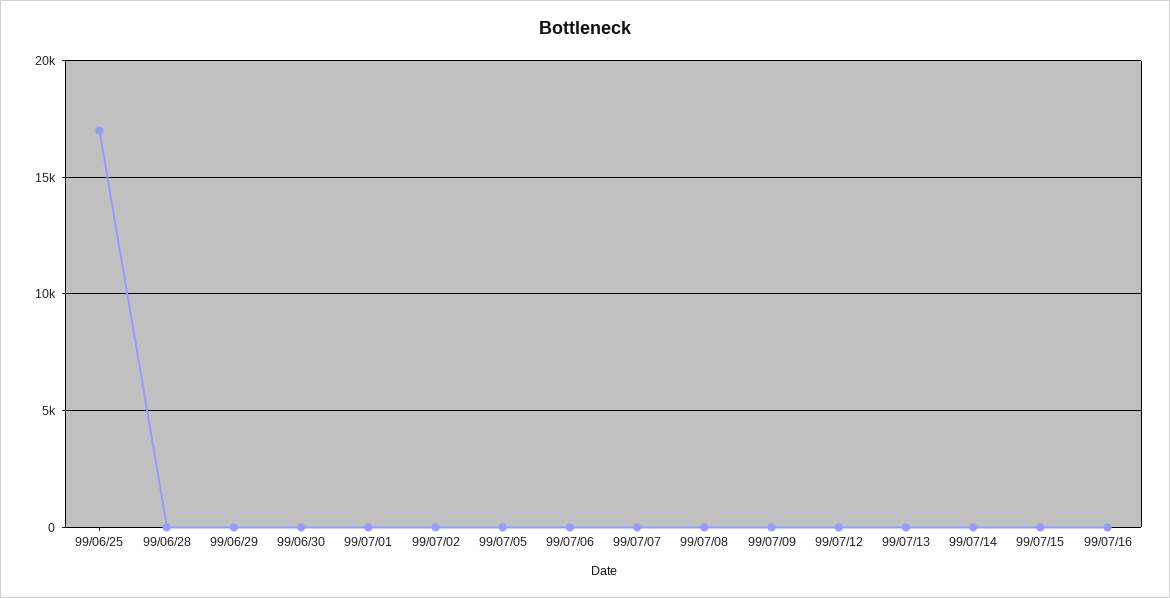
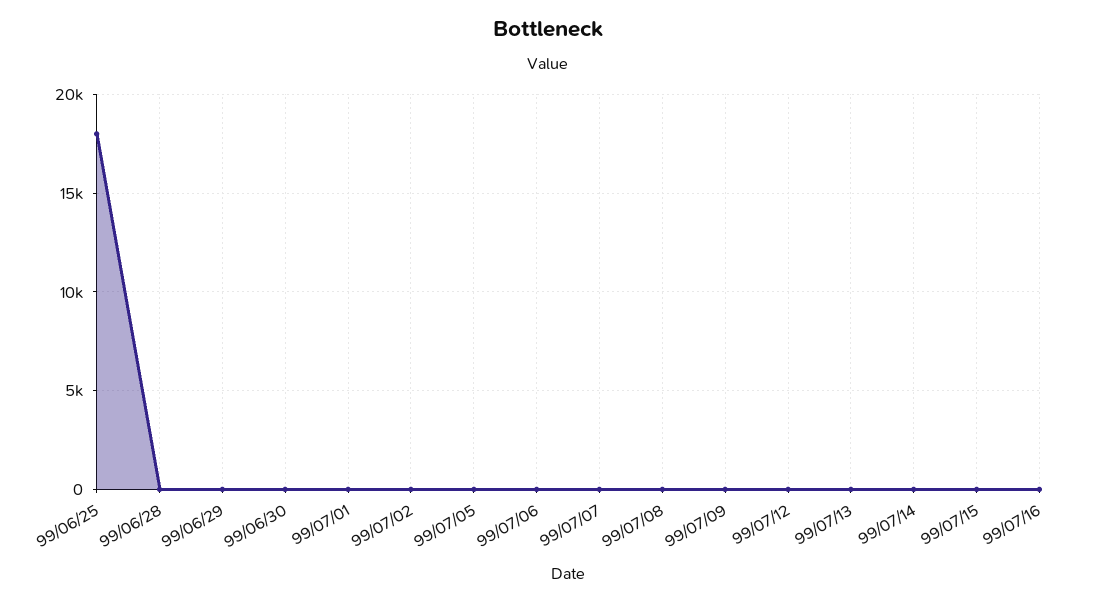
99/06/25: 17000 -> 18000

